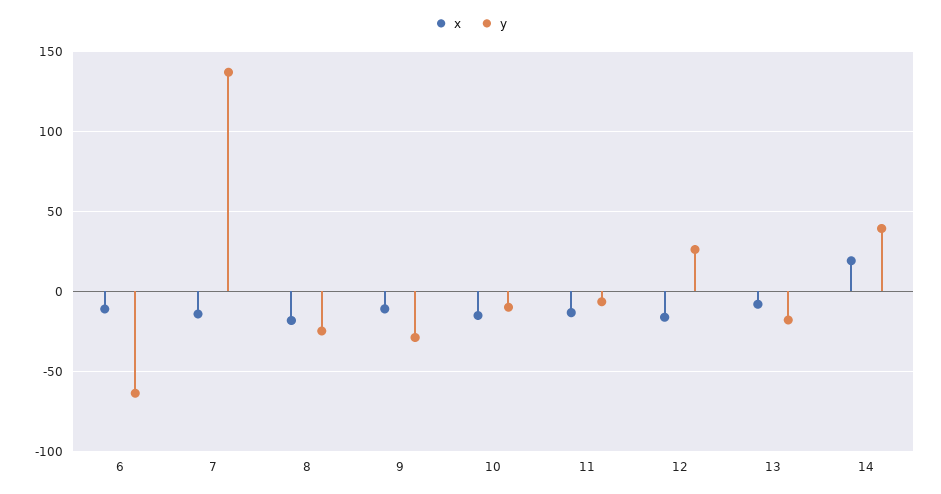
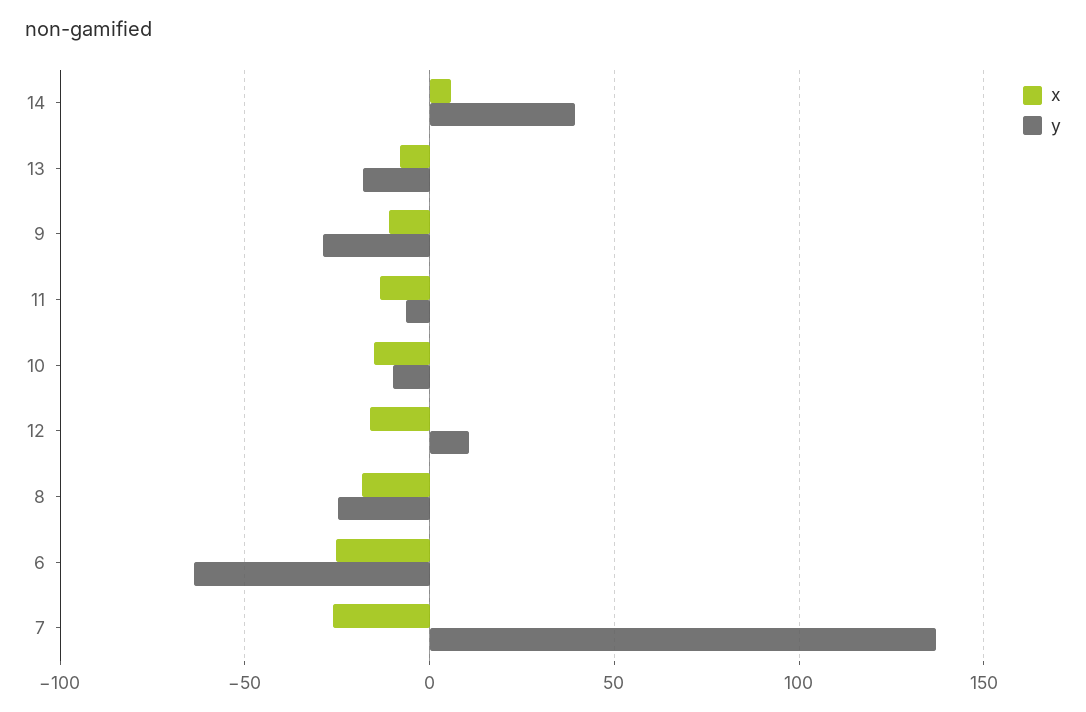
x, 6: -10 -> -25
x, 7: -15 -> -25
y, 12: 25 -> 10
x, 14: 20 -> 5

